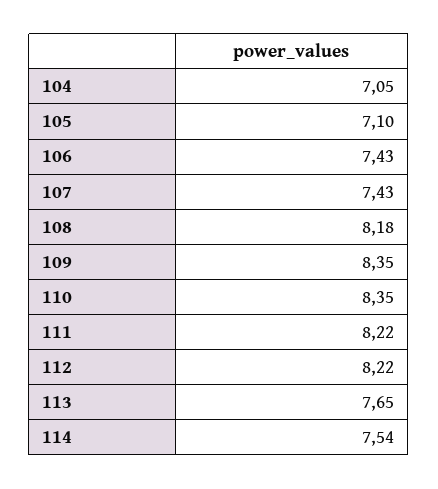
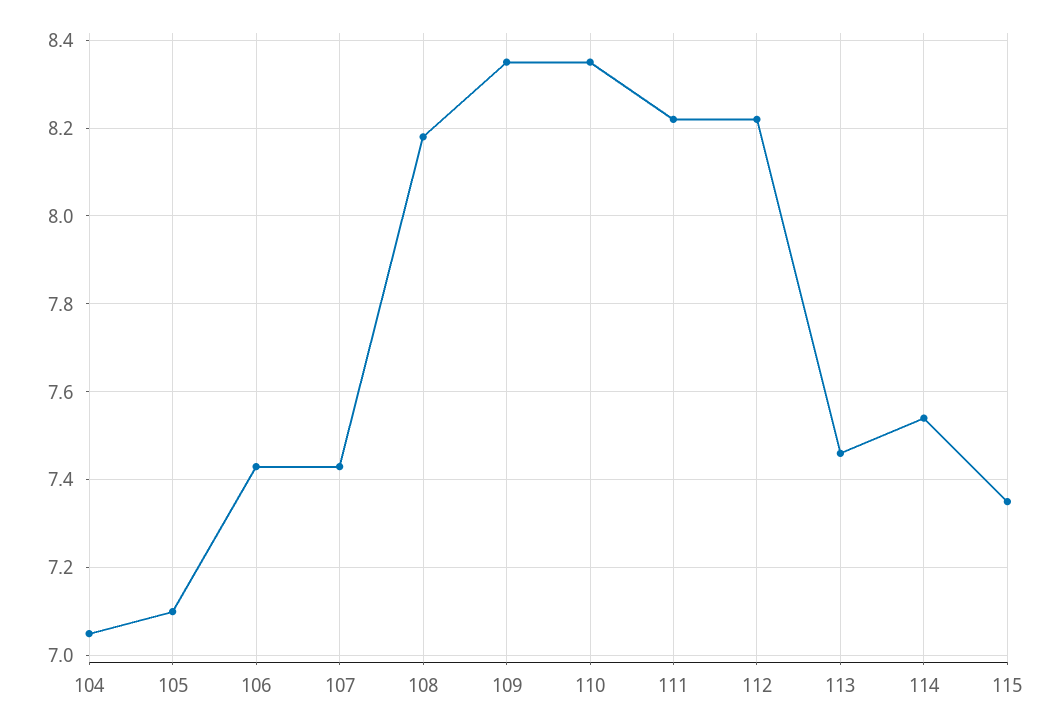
113: 7.65 -> 7.45
115: none -> 7.35

